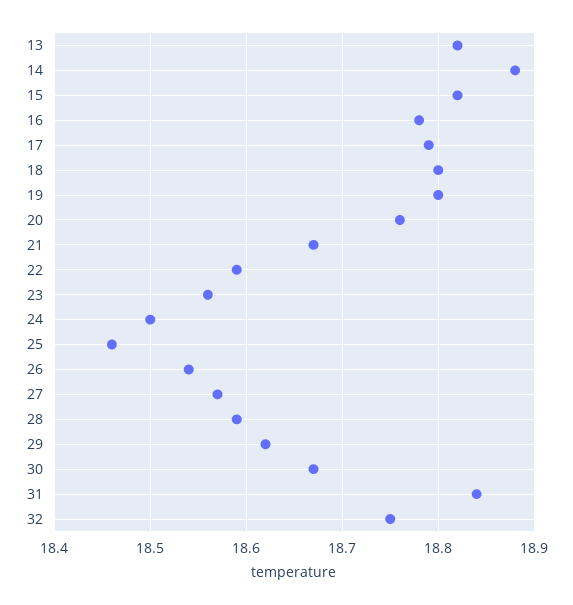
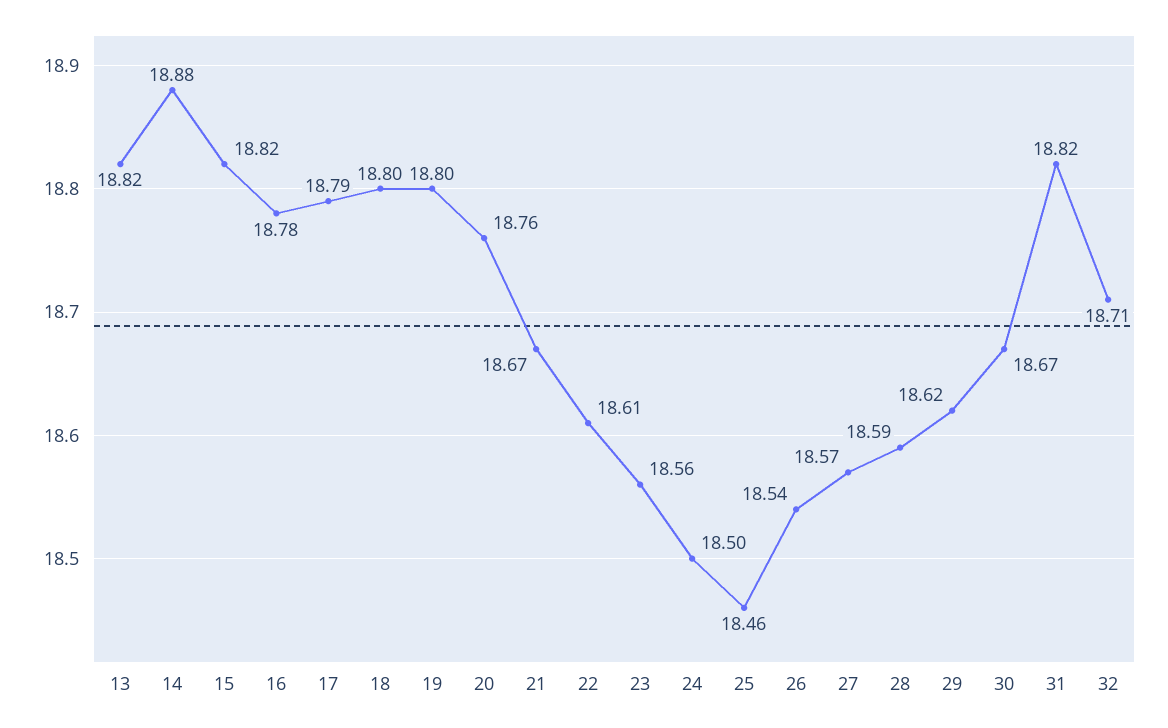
22: 18.59 -> 18.61
31: 18.84 -> 18.82
32: 18.75 -> 18.71

